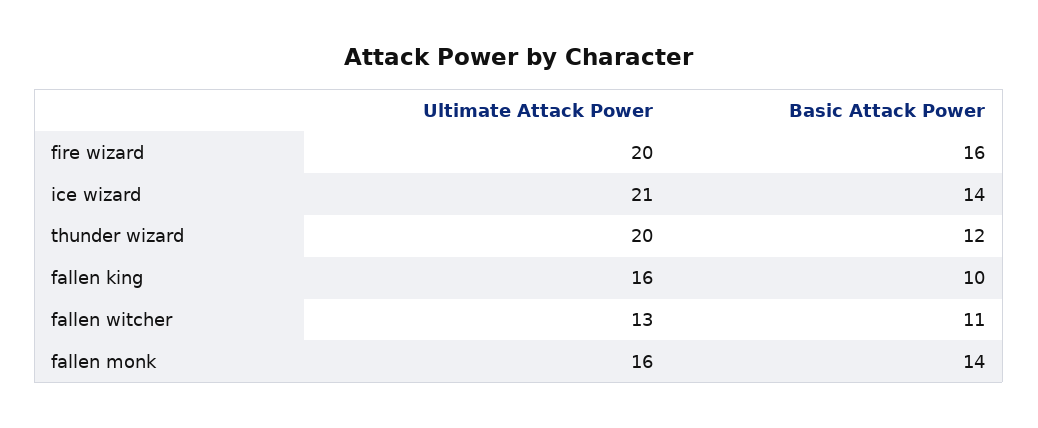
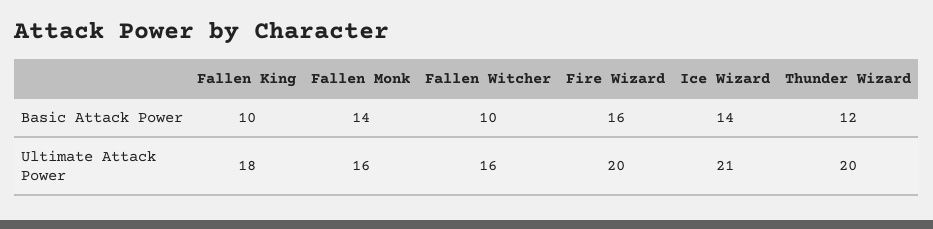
Ultimate Attack Power, fallen king: 16 -> 18
Ultimate Attack Power, fallen witcher: 13 -> 16
Basic Attack Power, fallen witcher: 11 -> 10

